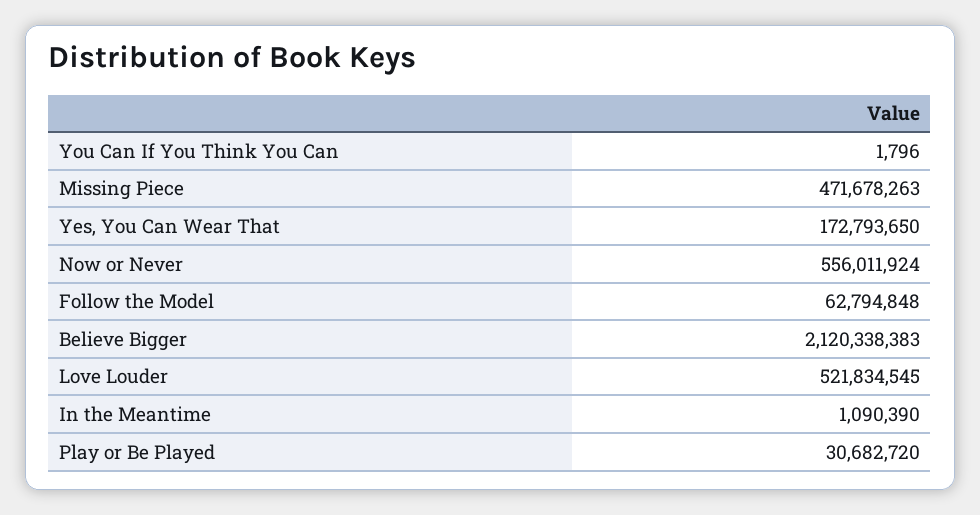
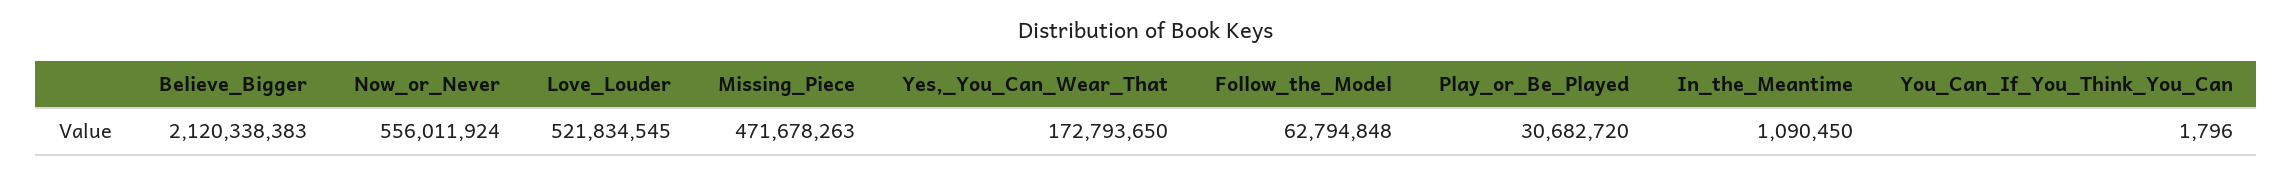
In the Meantime: 1090390 -> 1090450

